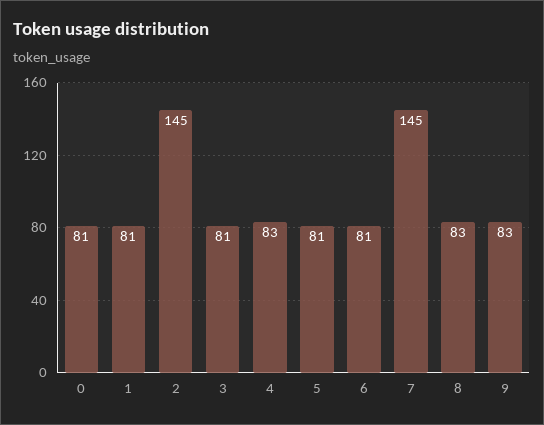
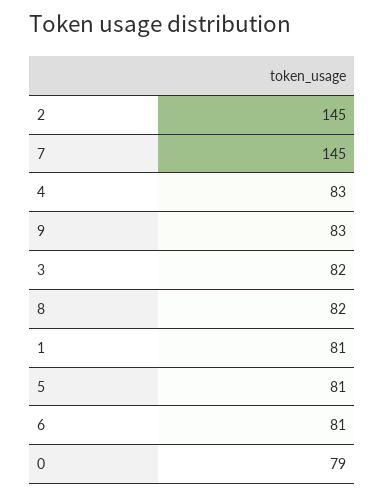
0: 81 -> 79
3: 81 -> 82
8: 83 -> 82

